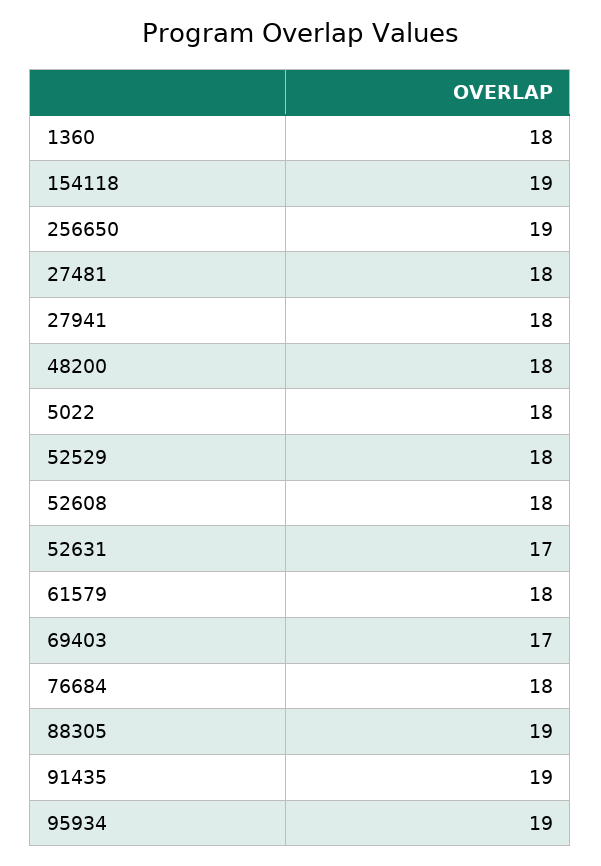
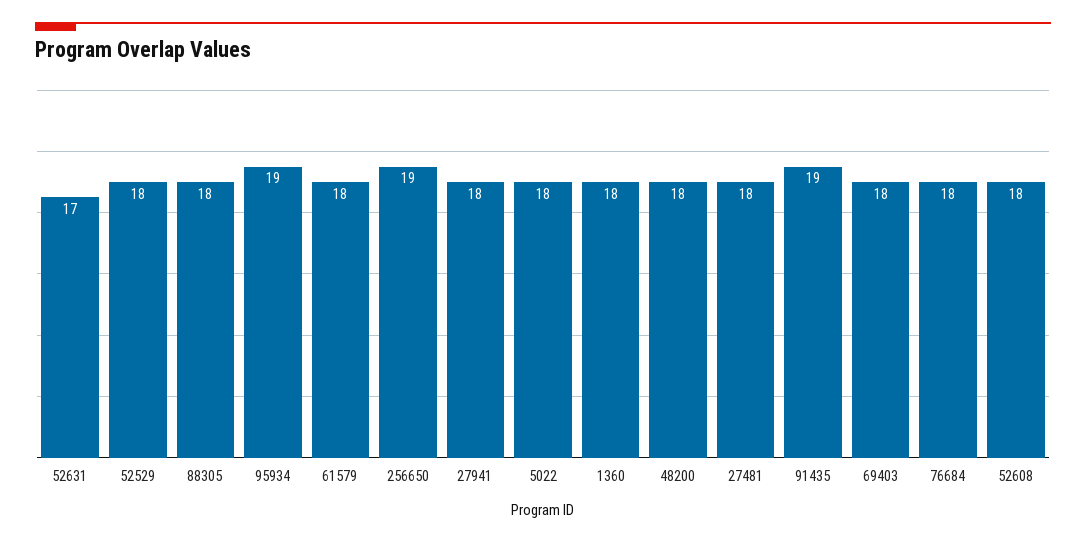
154118: 19 -> none
69403: 17 -> 18
88305: 19 -> 18

